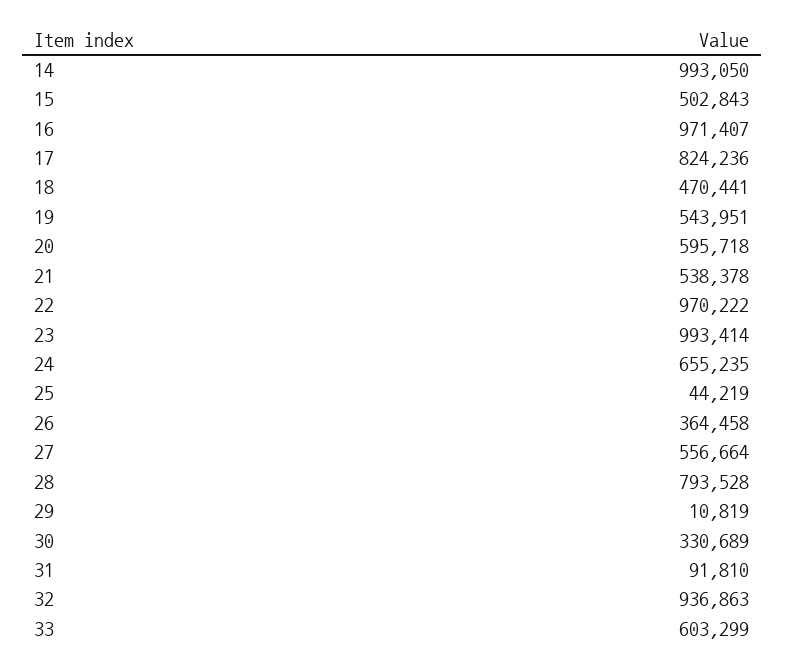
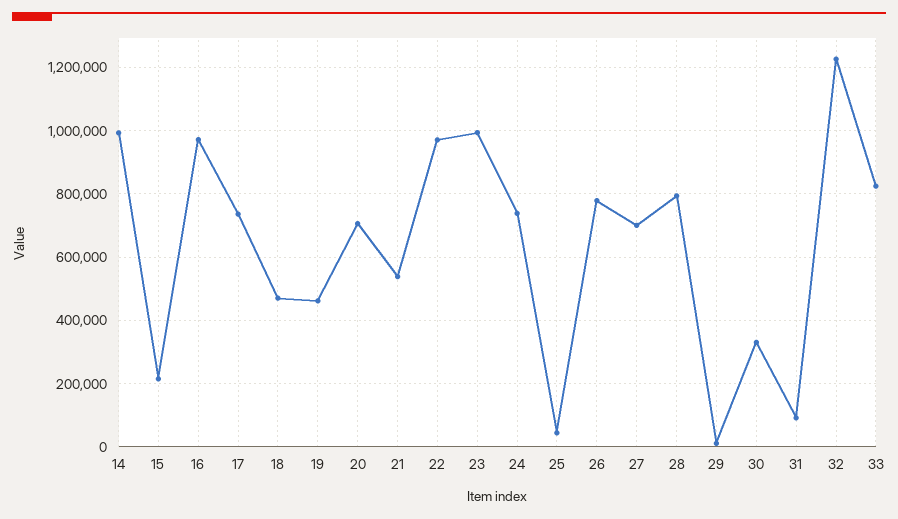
15: 502843 -> 220000
17: 824236 -> 740000
19: 543951 -> 460000
20: 595718 -> 700000
24: 655235 -> 740000
26: 364458 -> 780000
27: 556664 -> 700000
32: 936863 -> 1220000
33: 603299 -> 820000

